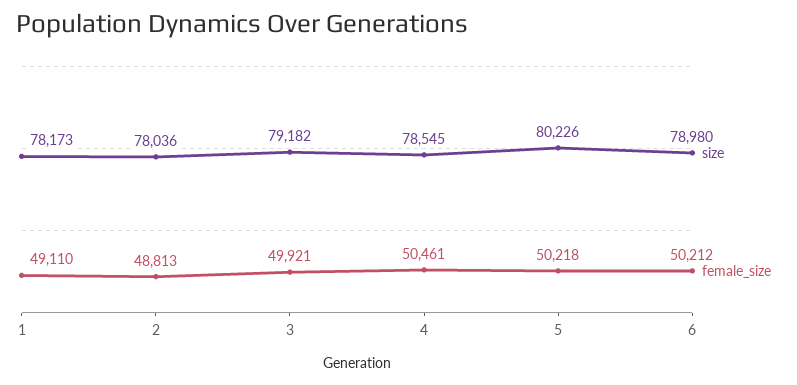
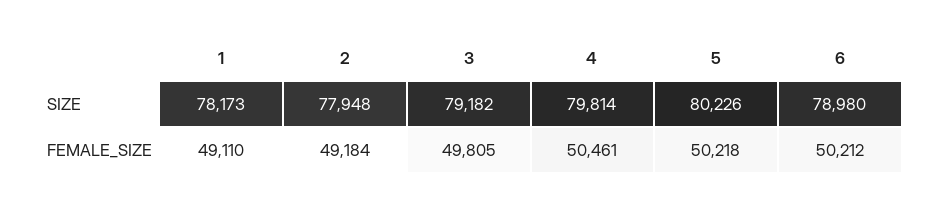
size, 2: 78036 -> 77948
female_size, 2: 48813 -> 49184
female_size, 3: 49921 -> 49805
size, 4: 78545 -> 79814

